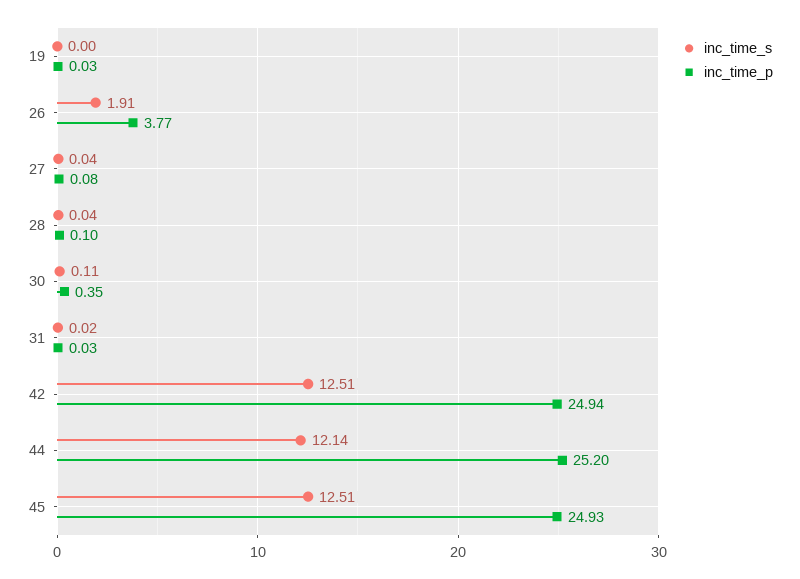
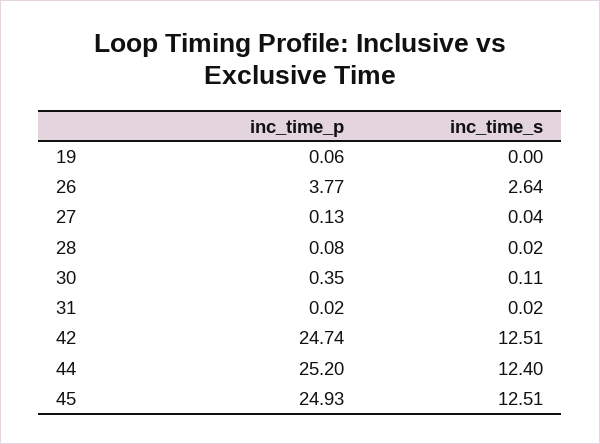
inc_time_p, 19: 0.03 -> 0.06
inc_time_s, 26: 1.91 -> 2.64
inc_time_p, 27: 0.08 -> 0.13
inc_time_s, 28: 0.04 -> 0.02
inc_time_p, 28: 0.1 -> 0.08
inc_time_p, 31: 0.03 -> 0.02
inc_time_p, 42: 24.94 -> 24.74
inc_time_s, 44: 12.14 -> 12.4

